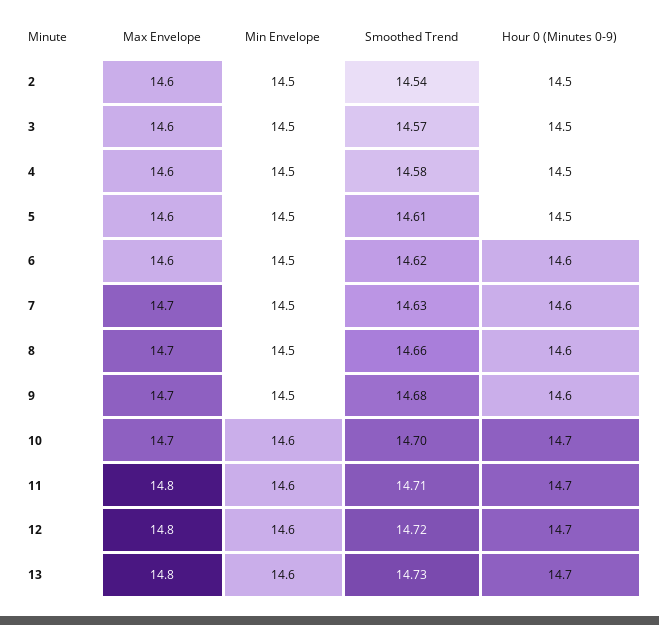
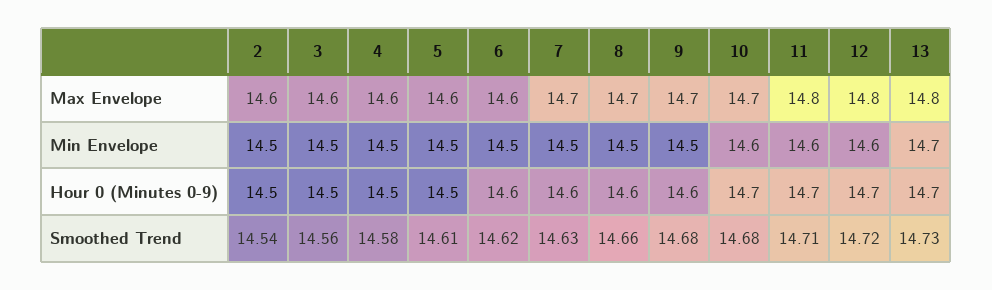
Smoothed Trend, 3: 14.57 -> 14.56
Smoothed Trend, 10: 14.7 -> 14.68
Min Envelope, 13: 14.6 -> 14.7

